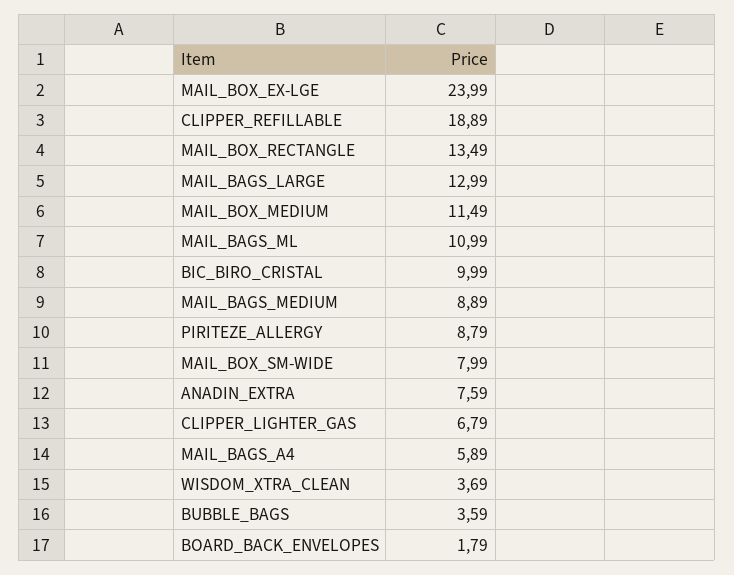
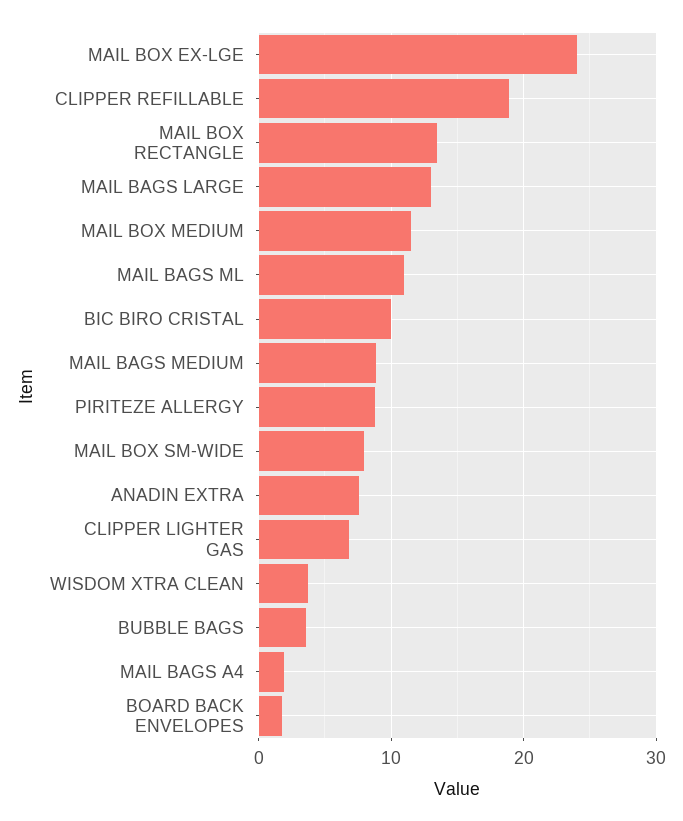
MAIL_BAGS_A4: 5.89 -> 2

